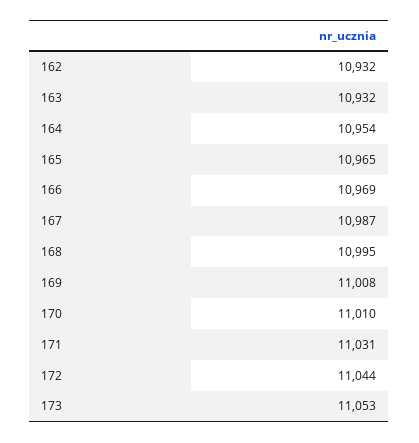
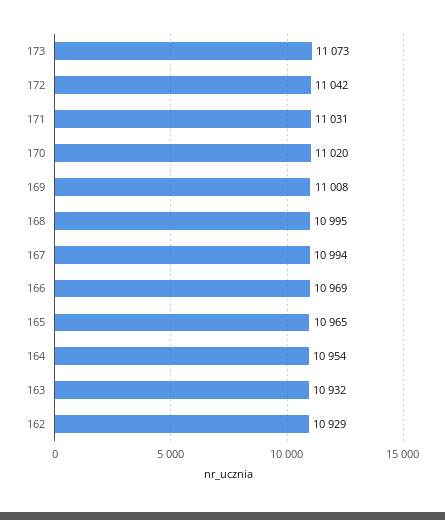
162: 10932 -> 10929
167: 10987 -> 10994
170: 11010 -> 11020
172: 11044 -> 11042
173: 11053 -> 11073

